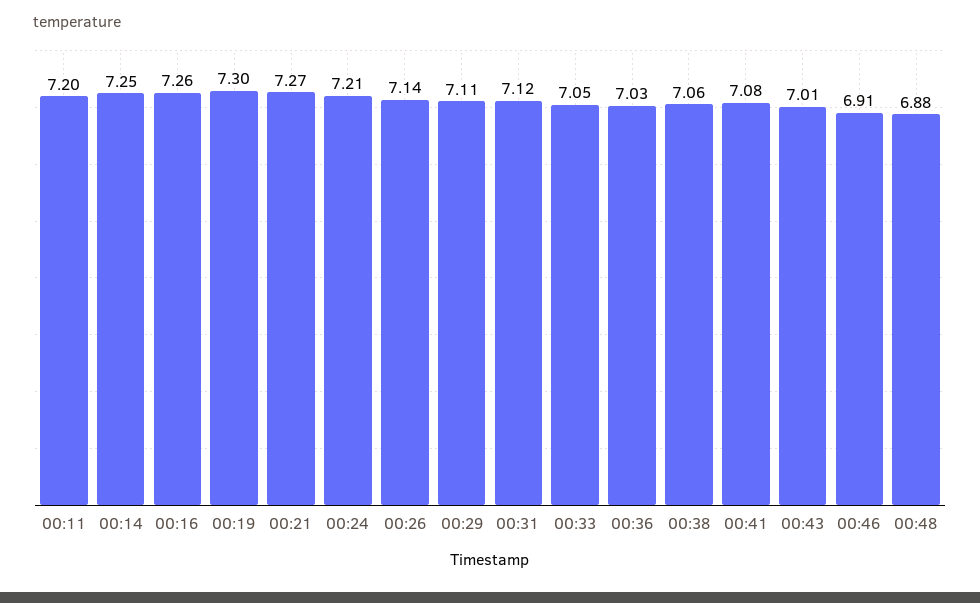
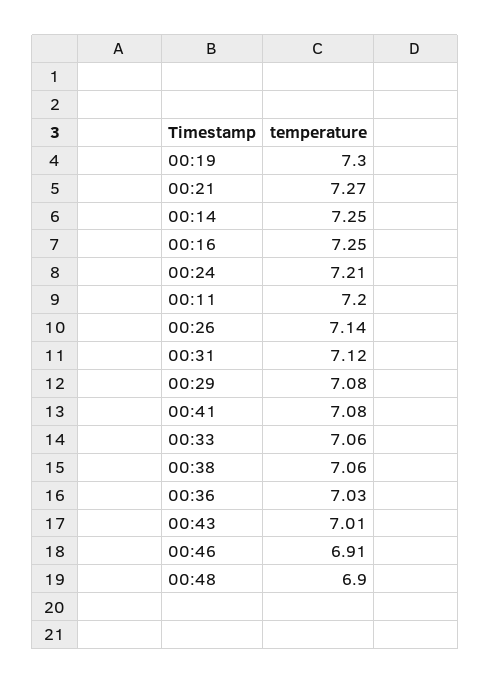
00:16: 7.26 -> 7.25
00:29: 7.11 -> 7.08
00:33: 7.05 -> 7.06
00:48: 6.88 -> 6.9

